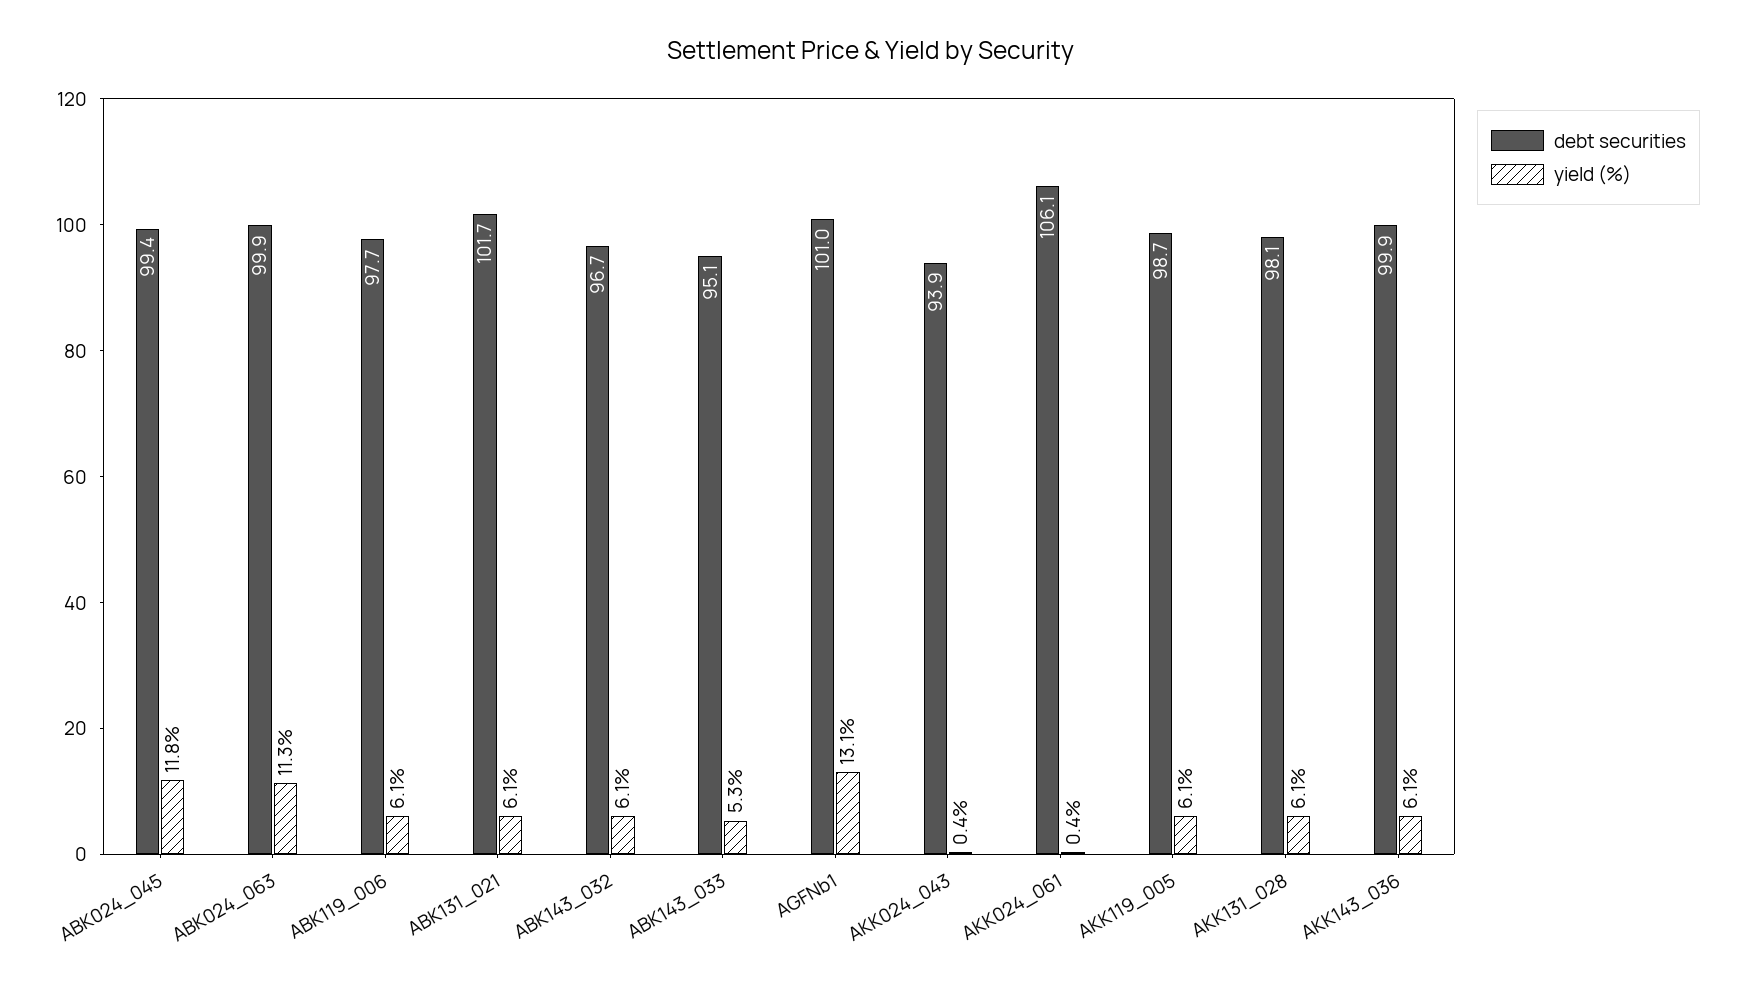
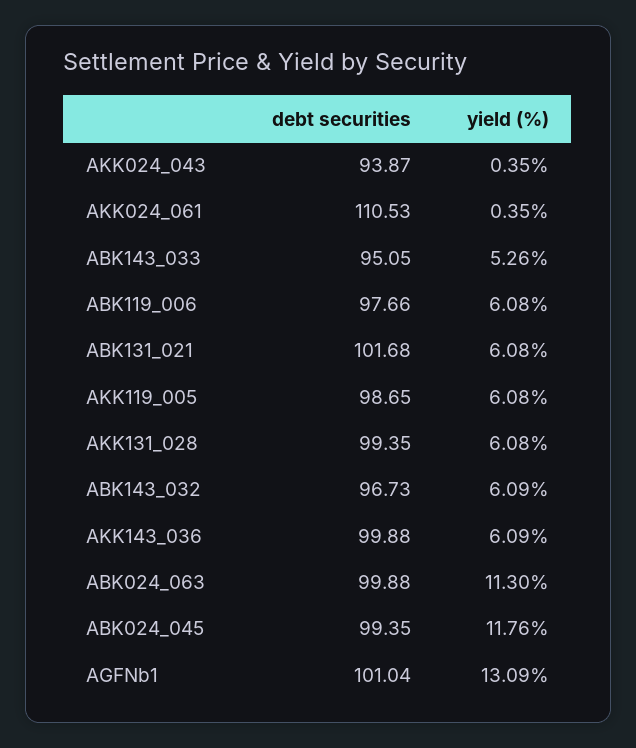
debt securities, AKK024_061: 106.1 -> 110.53
debt securities, AKK131_028: 98.1 -> 99.35

